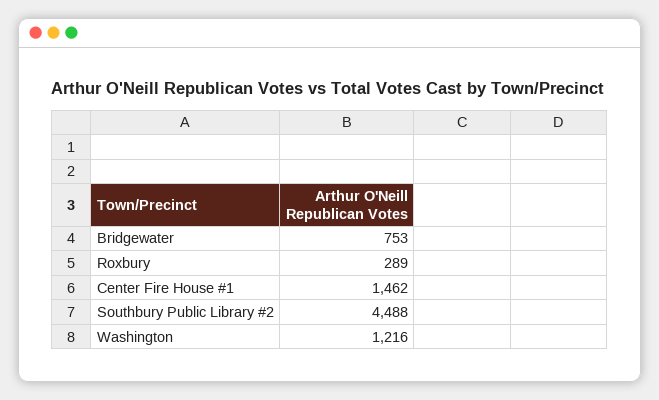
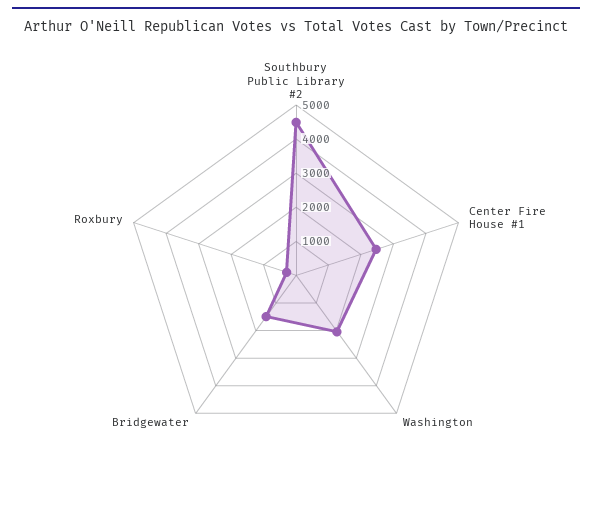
Bridgewater: 753 -> 1500
Center Fire House #1: 1462 -> 2500
Washington: 1216 -> 2000

